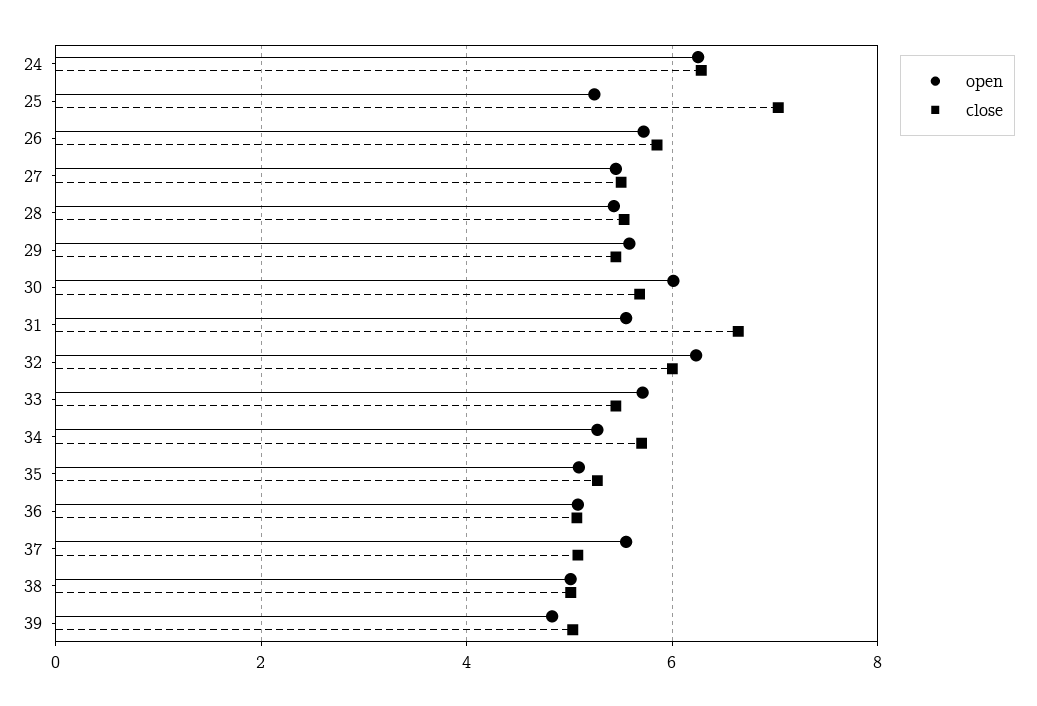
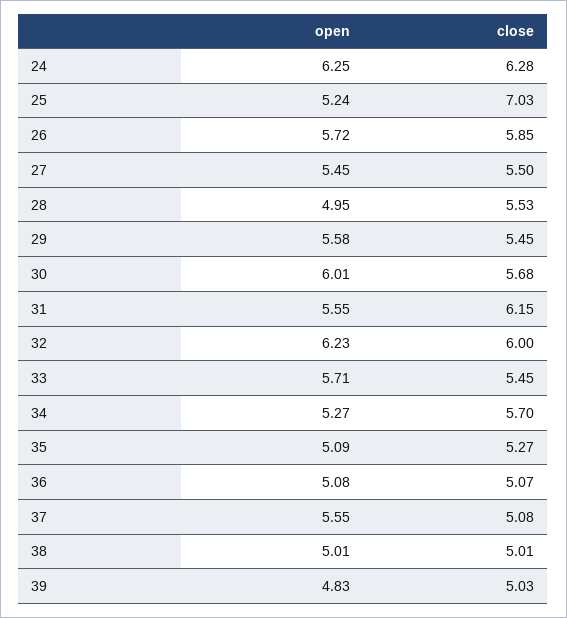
open, 28: 5.4 -> 4.95
close, 31: 6.6 -> 6.15

